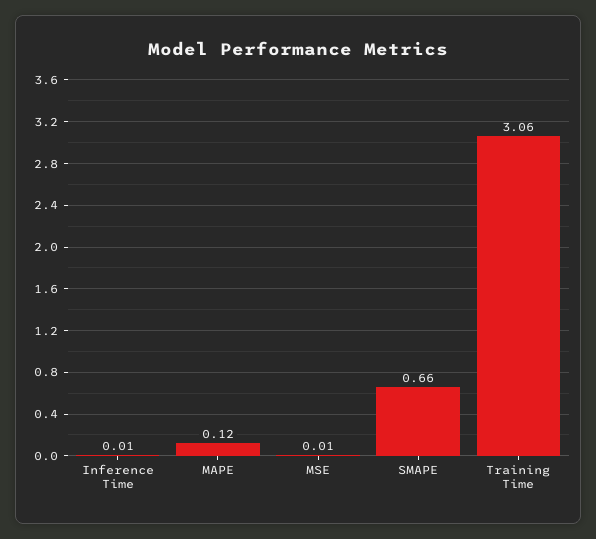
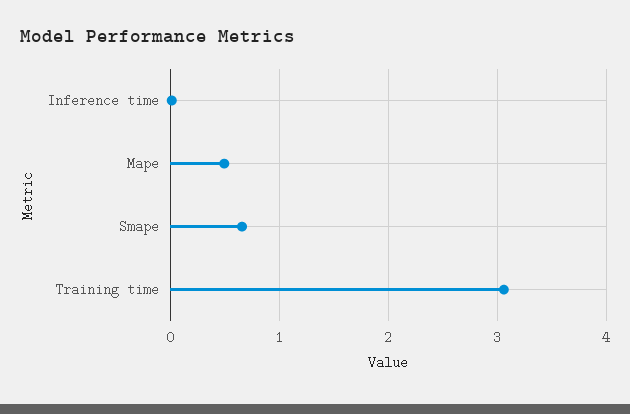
MAPE: 0.12 -> 0.5
MSE: 0.01 -> none

